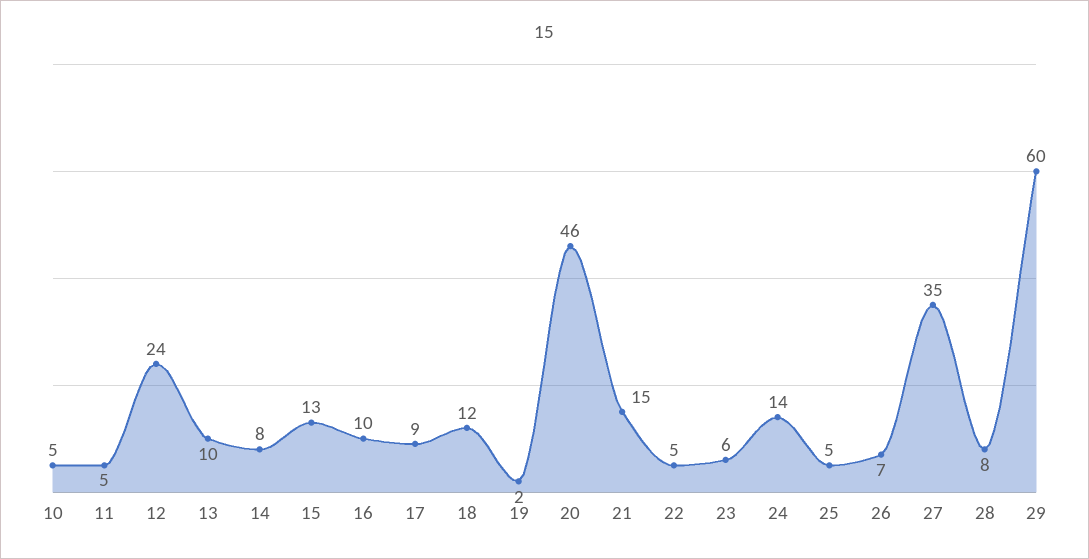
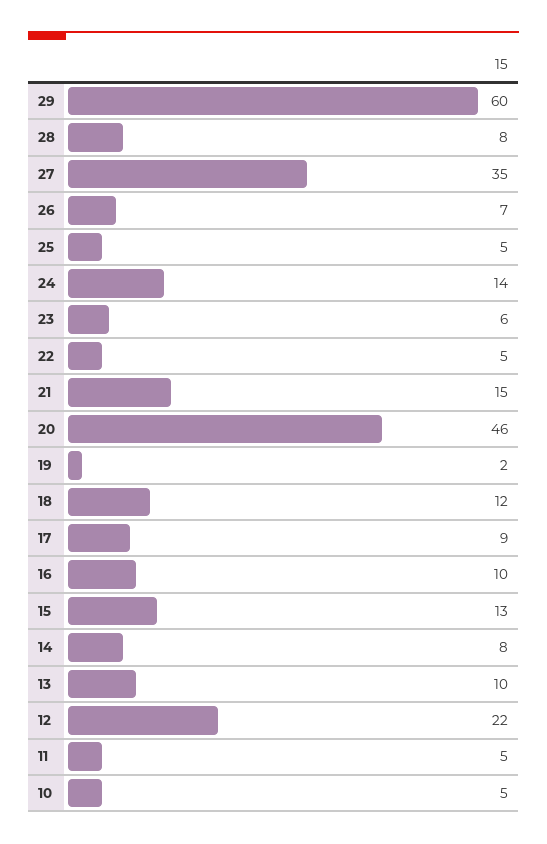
12: 24 -> 22

